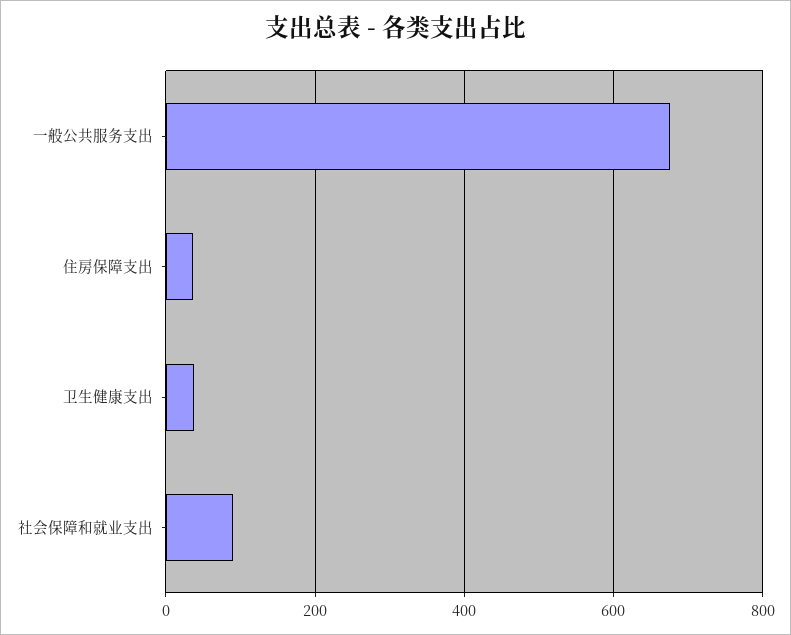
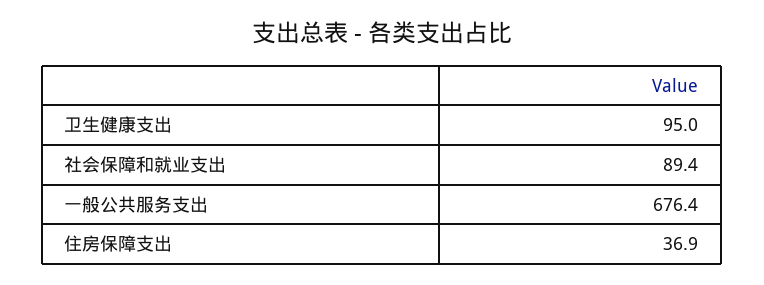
卫生健康支出: 40 -> 95

